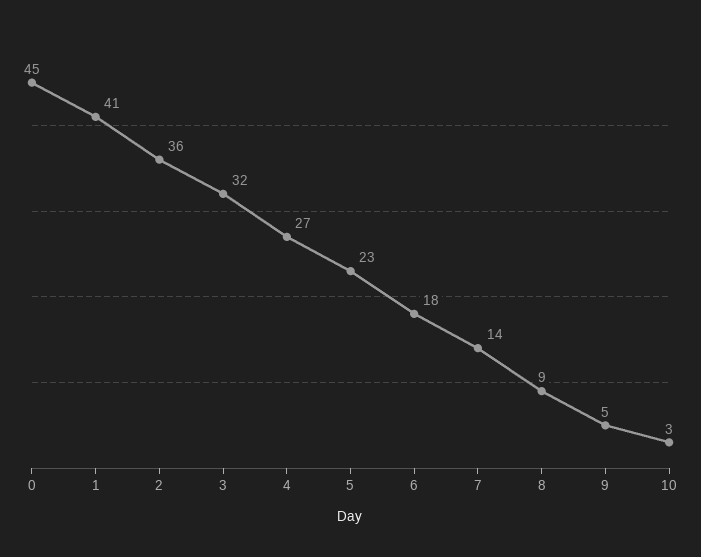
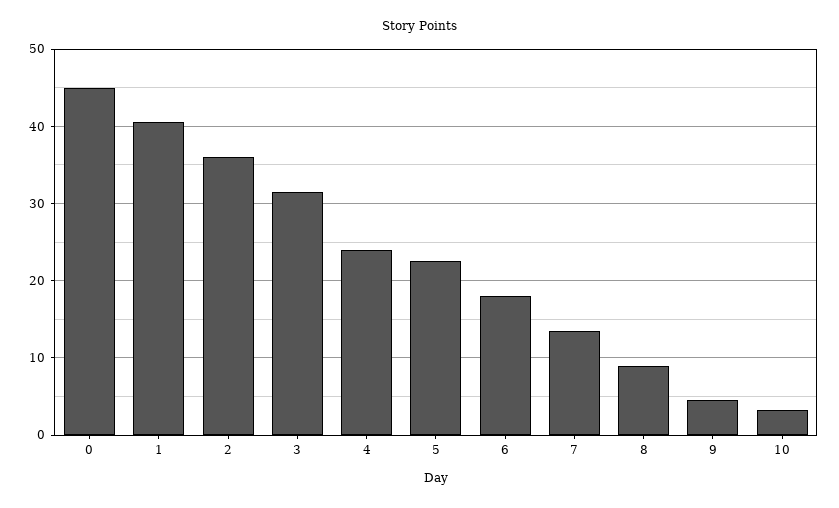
4: 27 -> 24

